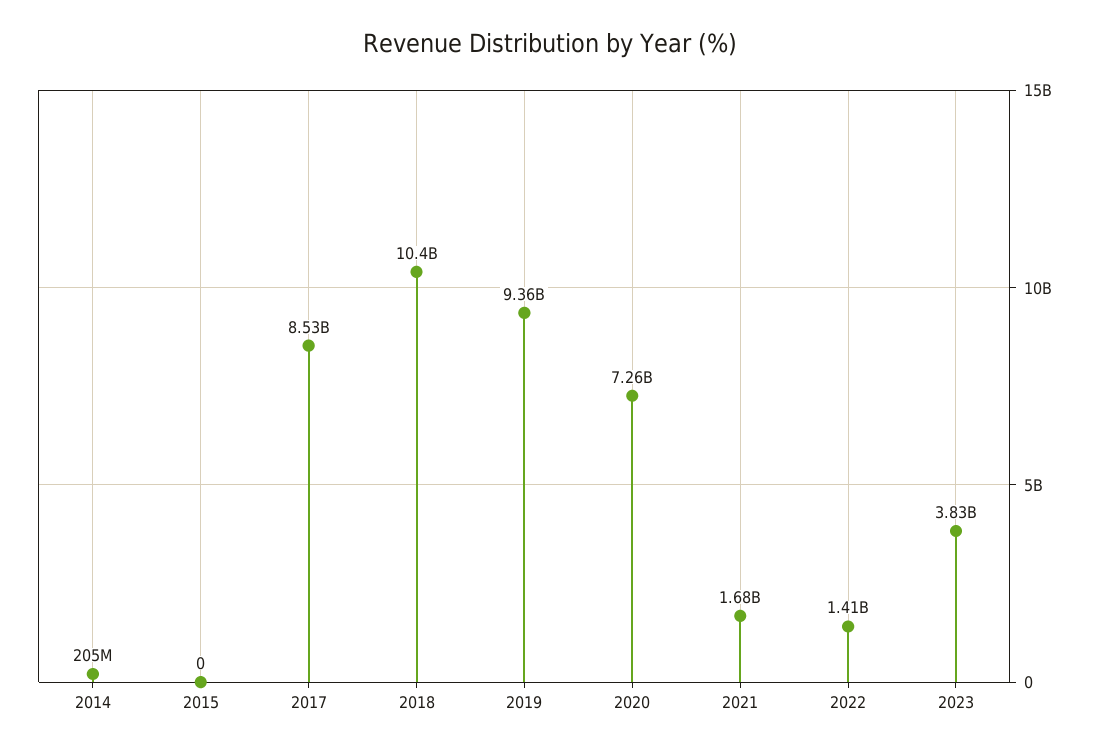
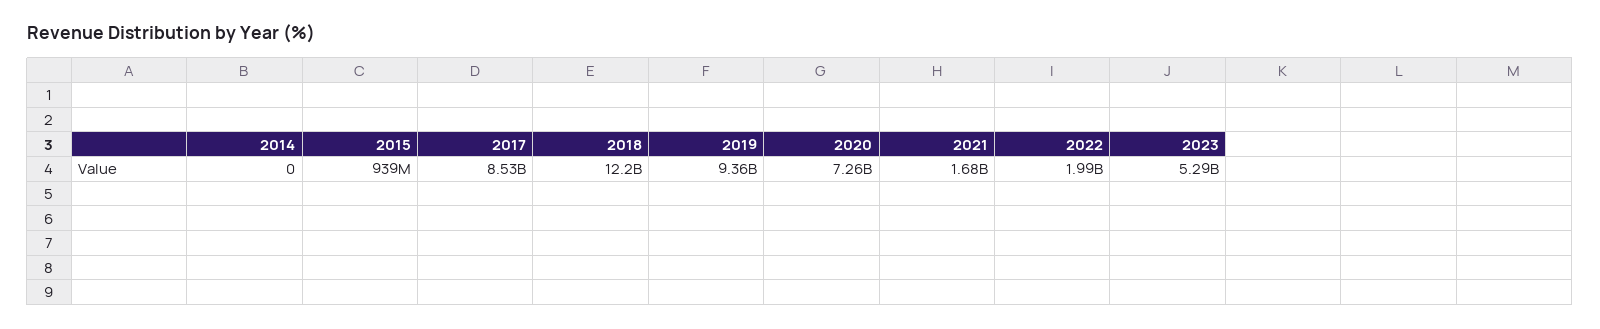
2014: 205000000 -> 0
2015: 0 -> 939000000
2018: 10400000000 -> 12200000000
2022: 1410000000 -> 1990000000
2023: 3830000000 -> 5290000000

